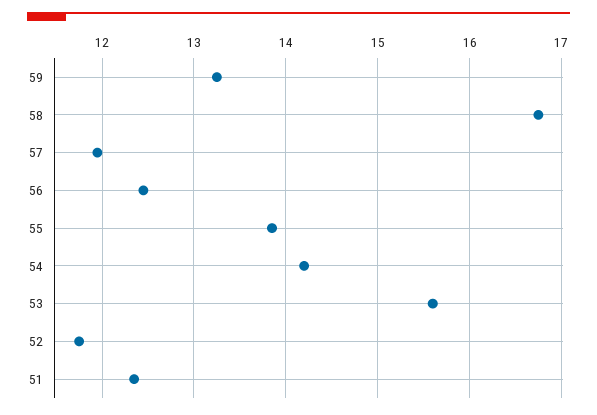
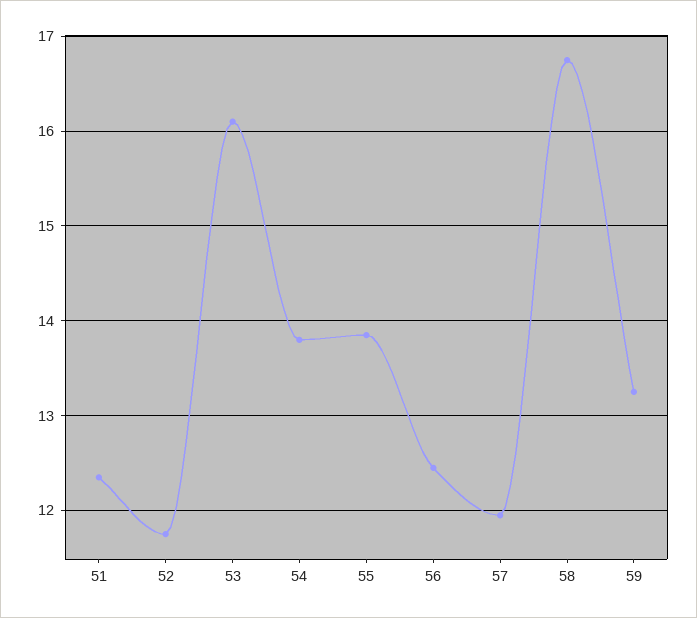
54: 14.2 -> 13.8
53: 15.6 -> 16.1

